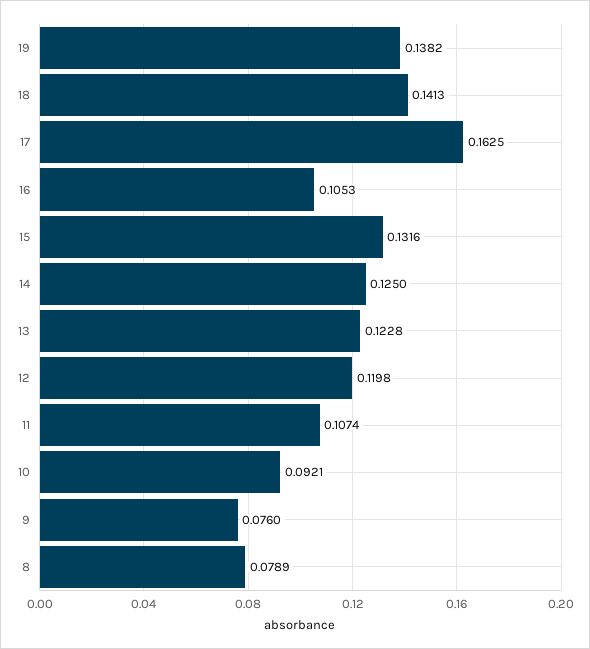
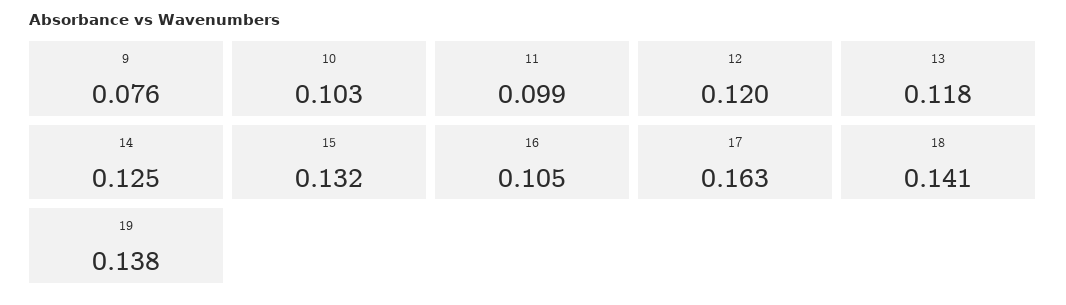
13: 0.1228 -> 0.118
11: 0.1074 -> 0.099
10: 0.0921 -> 0.103
8: 0.0789 -> none

